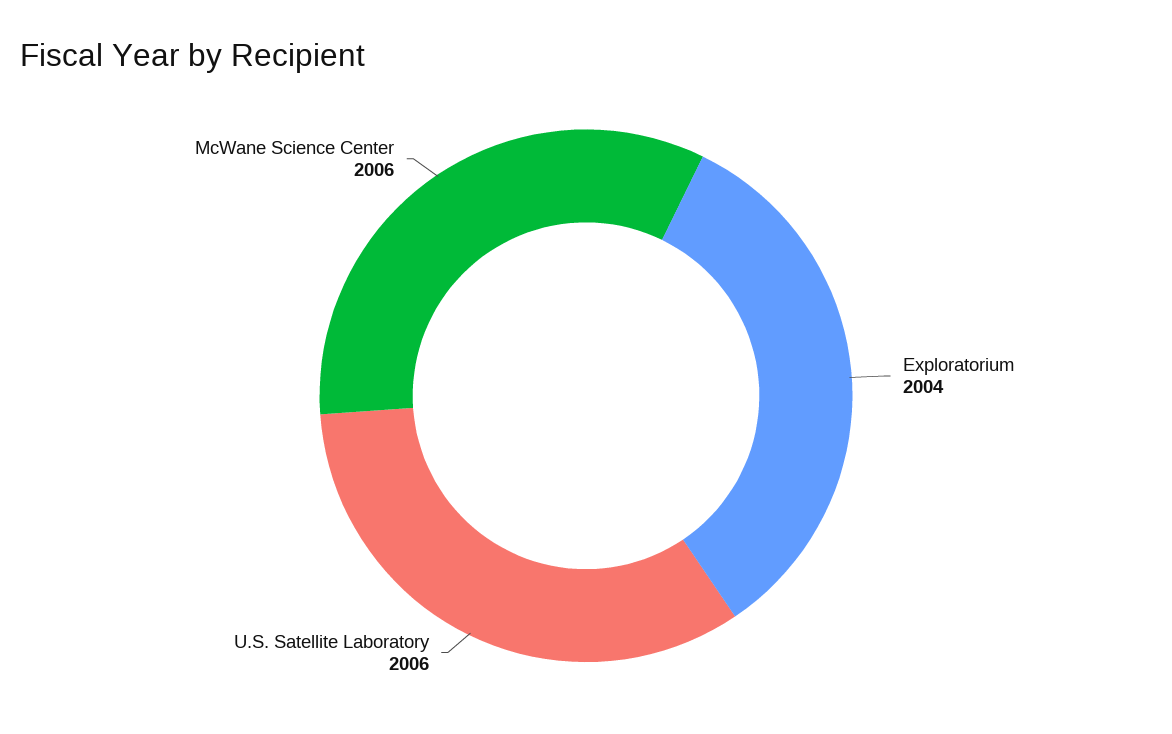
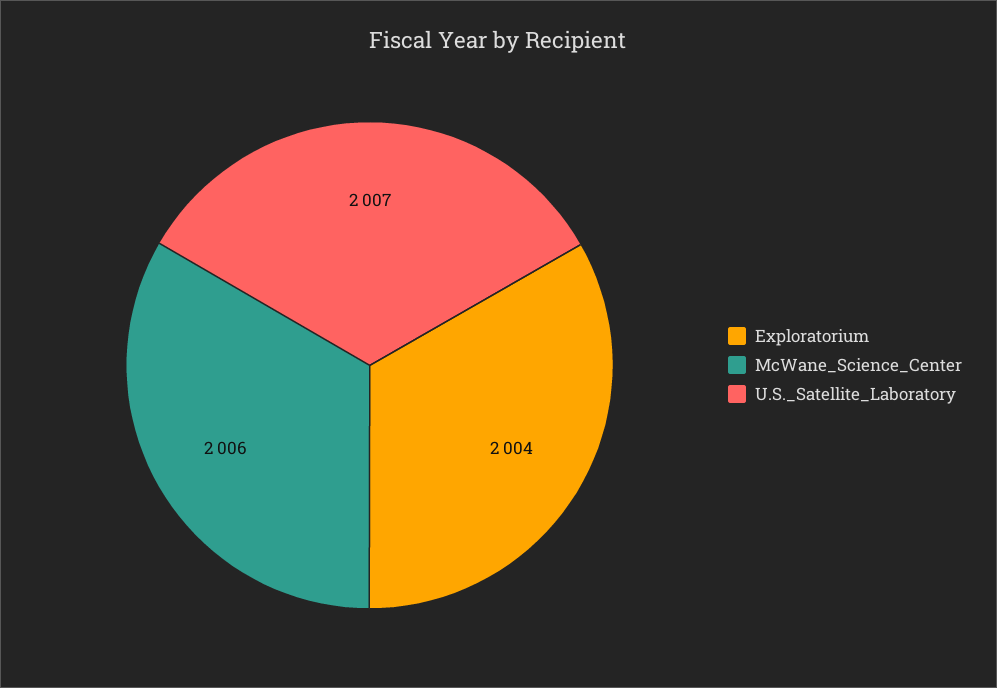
U.S. Satellite Laboratory: 2006 -> 2007

